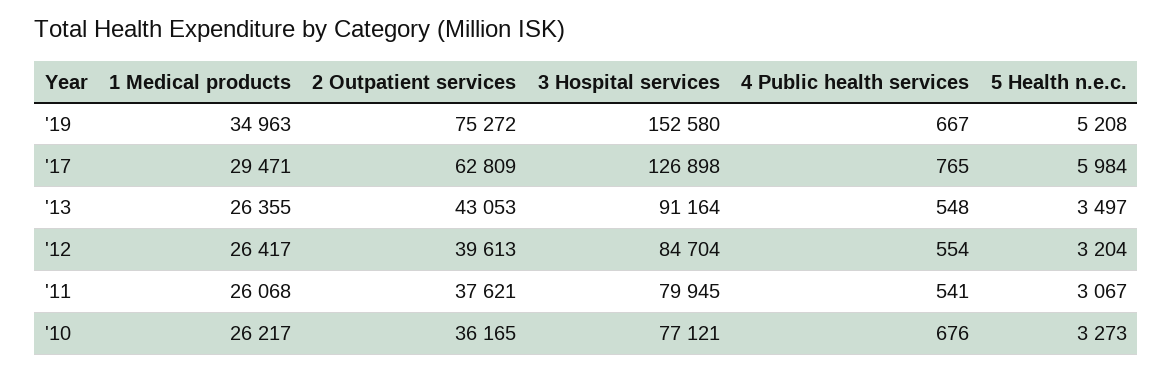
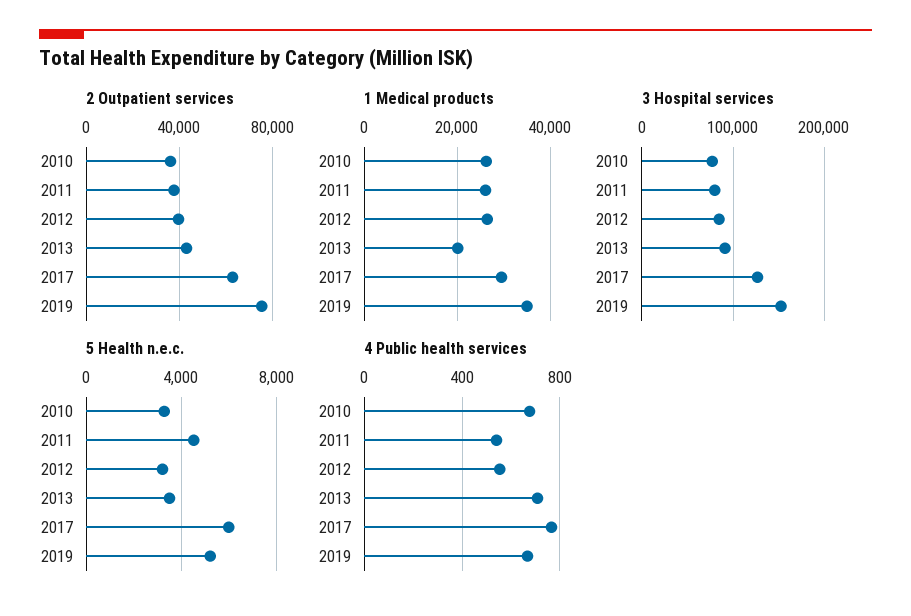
1 Medical products, '13: 26355 -> 20000
4 Public health services, '13: 548 -> 700
5 Health n.e.c., '11: 3067 -> 4500

